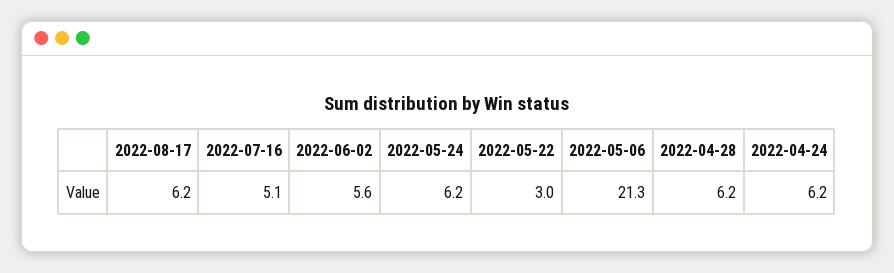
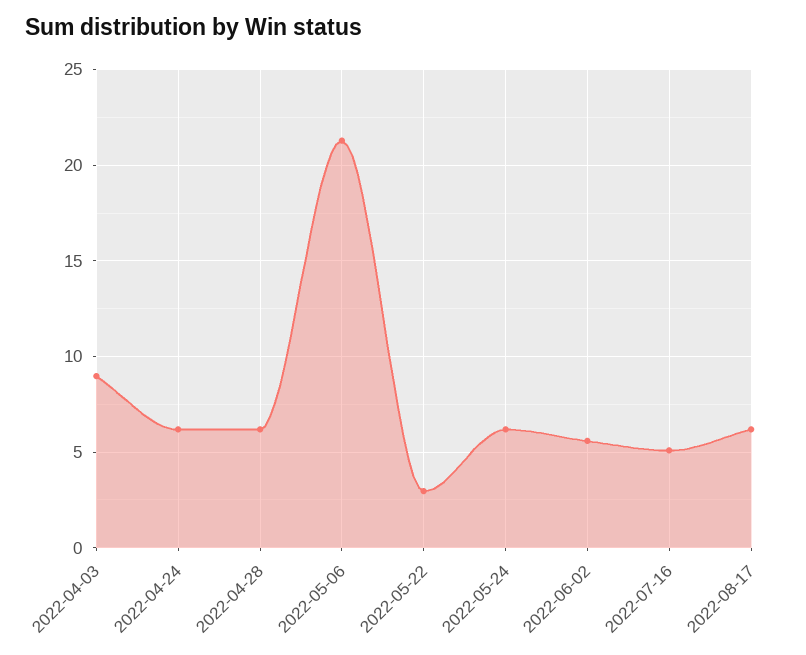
2022-04-03: none -> 9

